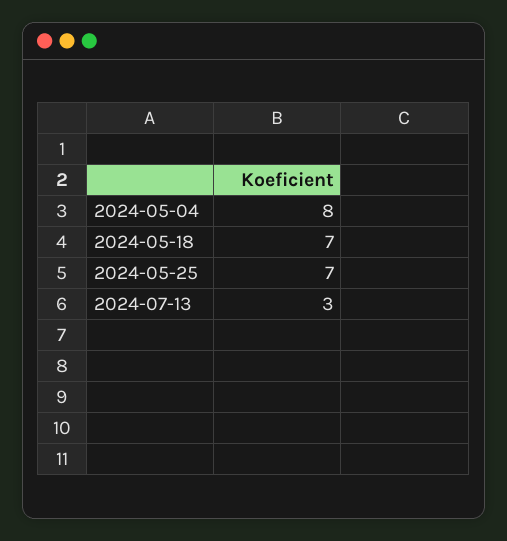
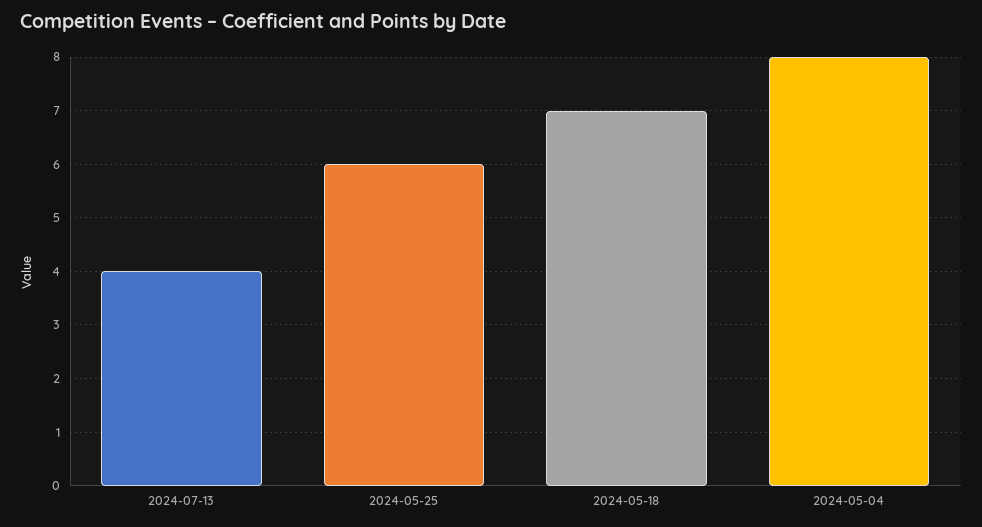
2024-05-25: 7 -> 6
2024-07-13: 3 -> 4

